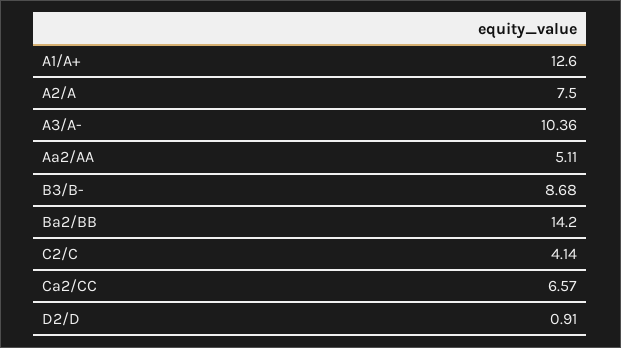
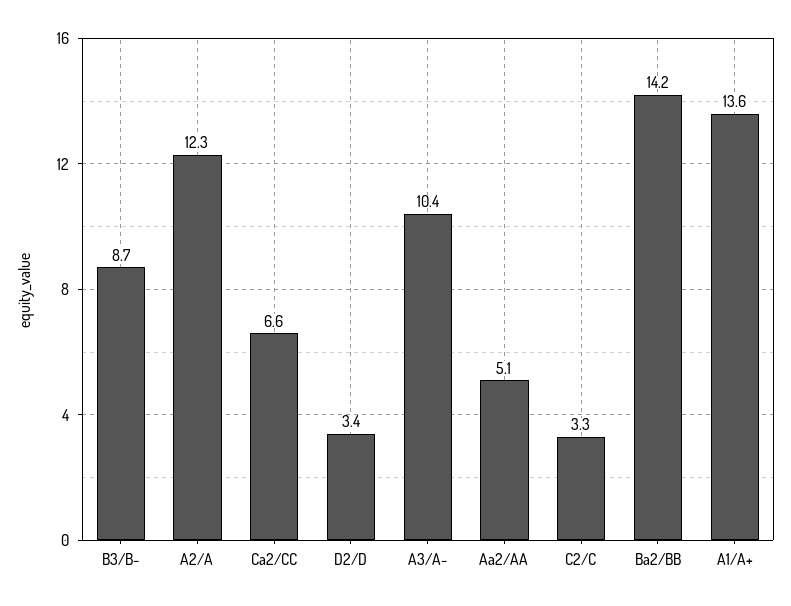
A1/A+: 12.6 -> 13.6
A2/A: 7.5 -> 12.3
C2/C: 4.14 -> 3.3
D2/D: 0.91 -> 3.4

